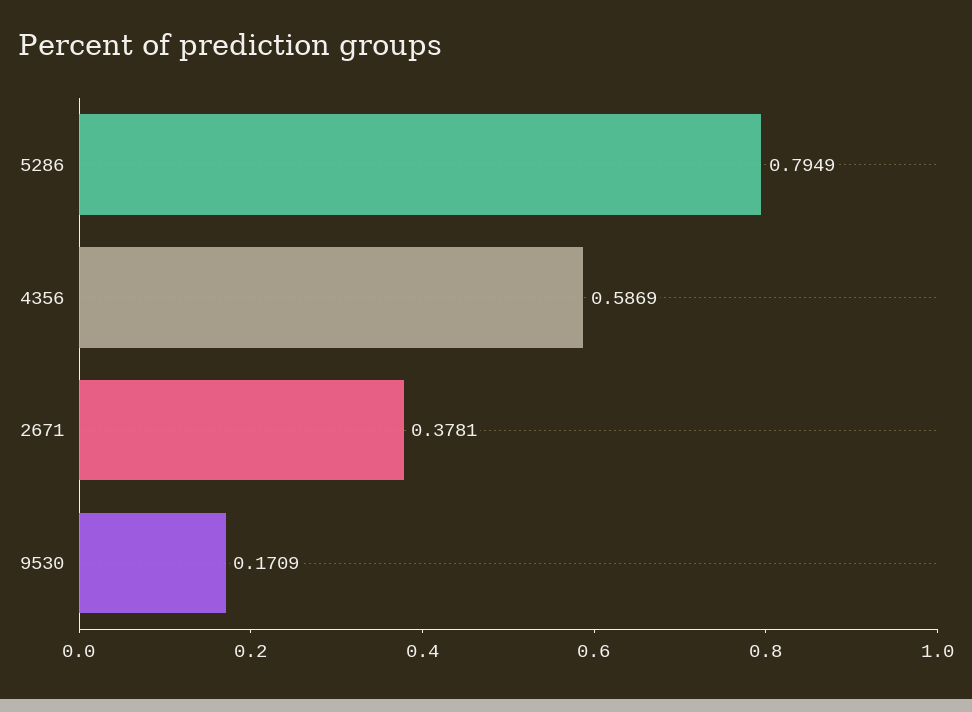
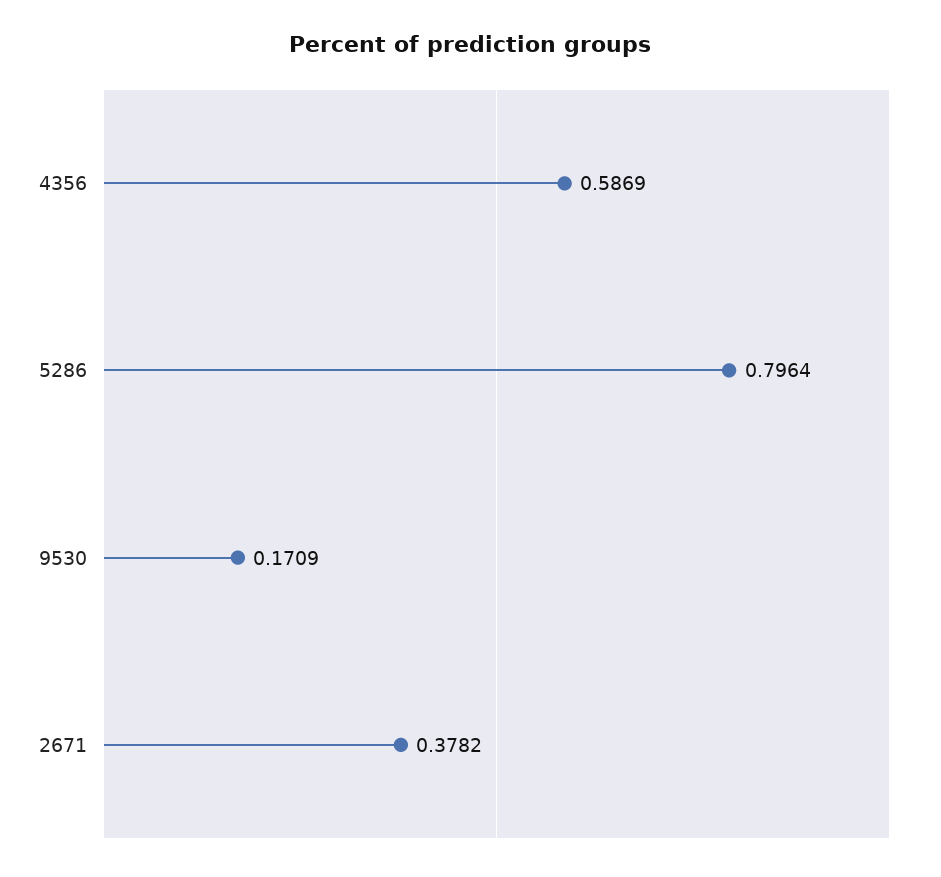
5286: 0.7949 -> 0.7964
2671: 0.3781 -> 0.3782

